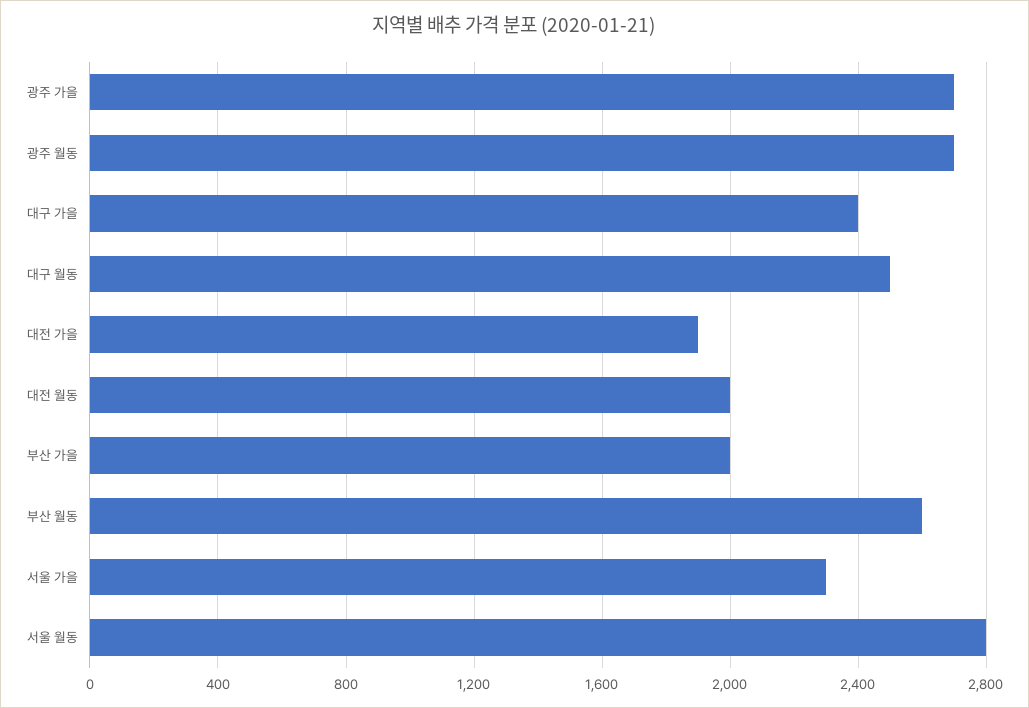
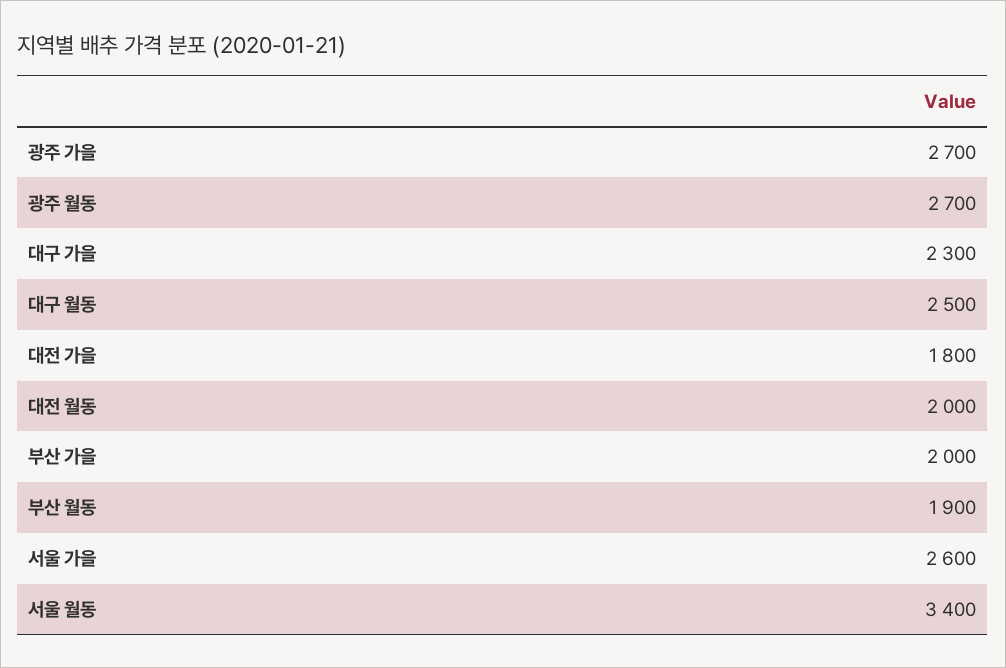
대구 가을: 2400 -> 2300
대전 가을: 1900 -> 1800
부산 월동: 2600 -> 1900
서울 가을: 2300 -> 2600
서울 월동: 2800 -> 3400

